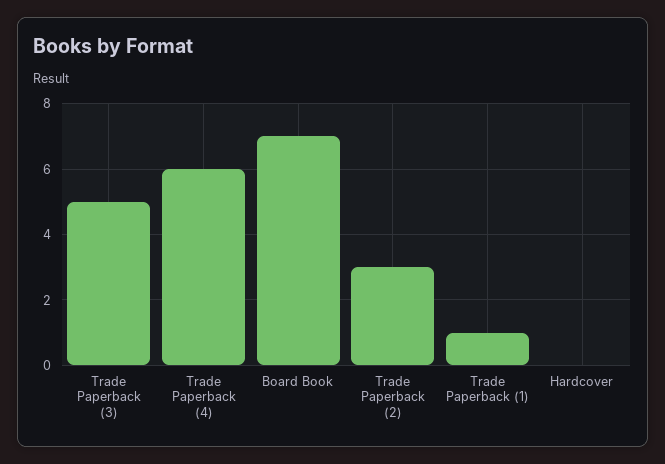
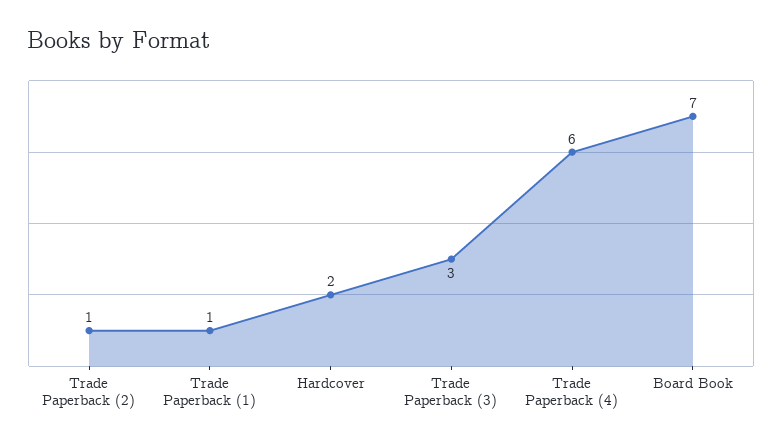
Trade Paperback (3): 5 -> 3
Trade Paperback (2): 3 -> 1
Hardcover: 0 -> 2

